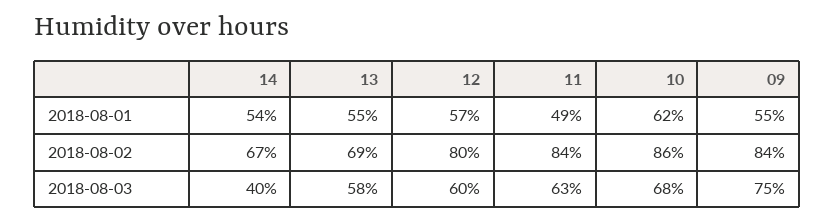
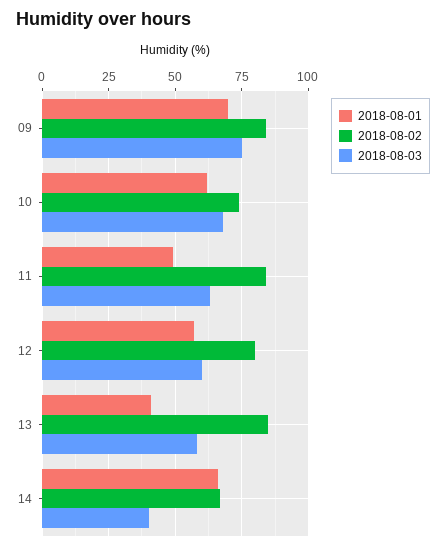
2018-08-01, 14: 54 -> 65
2018-08-01, 13: 55 -> 40
2018-08-01, 09: 55 -> 70
2018-08-02, 13: 69 -> 85
2018-08-02, 10: 86 -> 75

